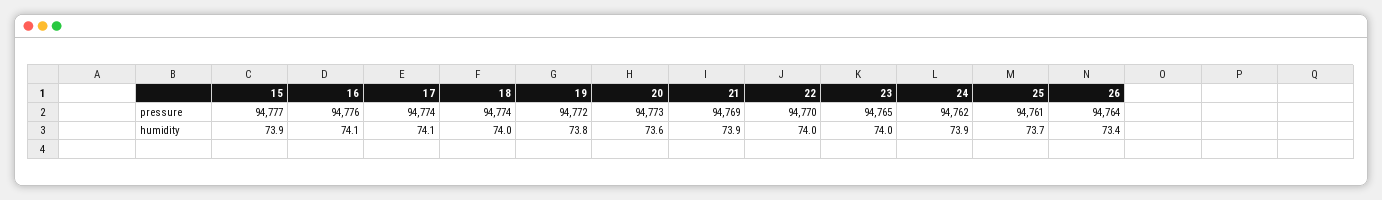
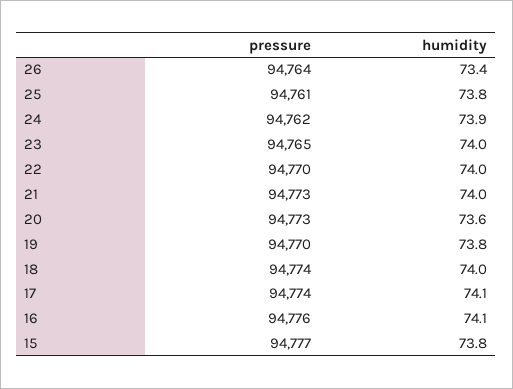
19, pressure: 94772 -> 94770
21, pressure: 94769 -> 94773
15, humidity: 73.9 -> 73.8
21, humidity: 73.9 -> 74
25, humidity: 73.7 -> 73.8

